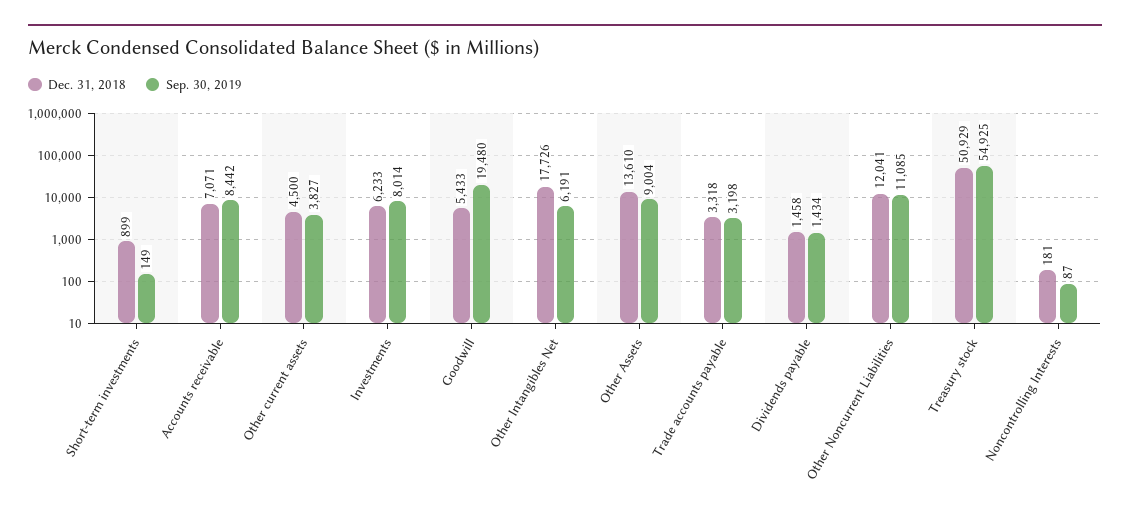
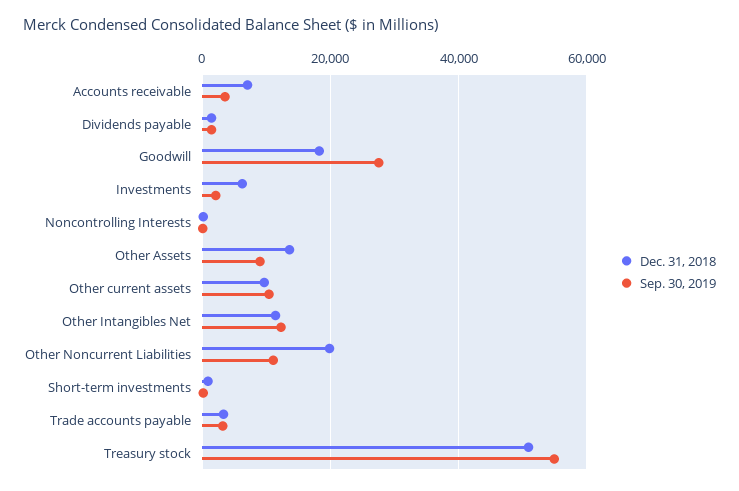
Sep. 30, 2019, Accounts receivable: 8442 -> 4000
Dec. 31, 2018, Other current assets: 4500 -> 10000
Sep. 30, 2019, Other current assets: 3827 -> 10000
Sep. 30, 2019, Investments: 8014 -> 2000
Dec. 31, 2018, Goodwill: 5433 -> 18000
Sep. 30, 2019, Goodwill: 19480 -> 28000
Dec. 31, 2018, Other Intangibles Net: 17726 -> 12000
Sep. 30, 2019, Other Intangibles Net: 6191 -> 12000
Dec. 31, 2018, Other Noncurrent Liabilities: 12041 -> 20000

